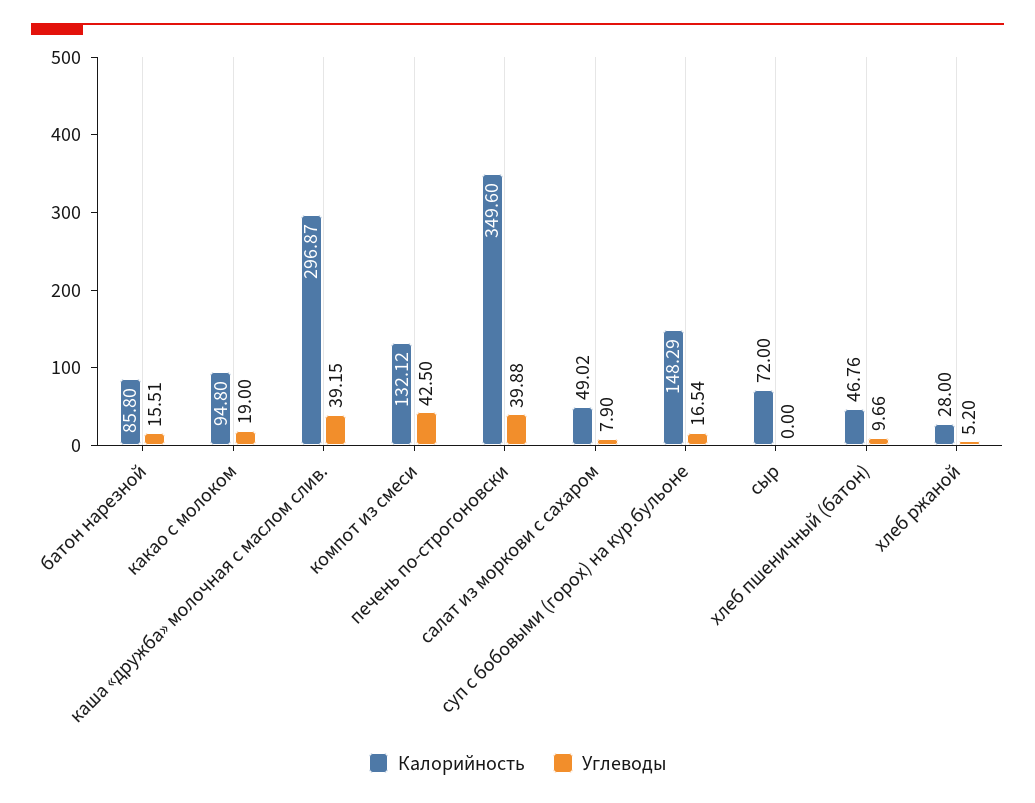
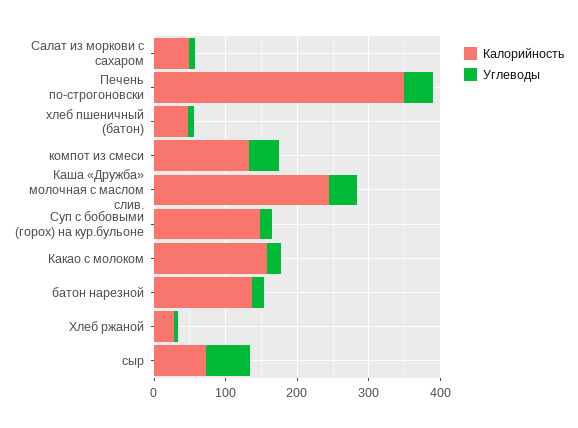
Калорийность, батон нарезной: 85.8 -> 140
Калорийность, какао с молоком: 94.8 -> 160
Калорийность, каша «дружба» молочная с маслом слив.: 296.87 -> 240
Углеводы, сыр: 0 -> 60

